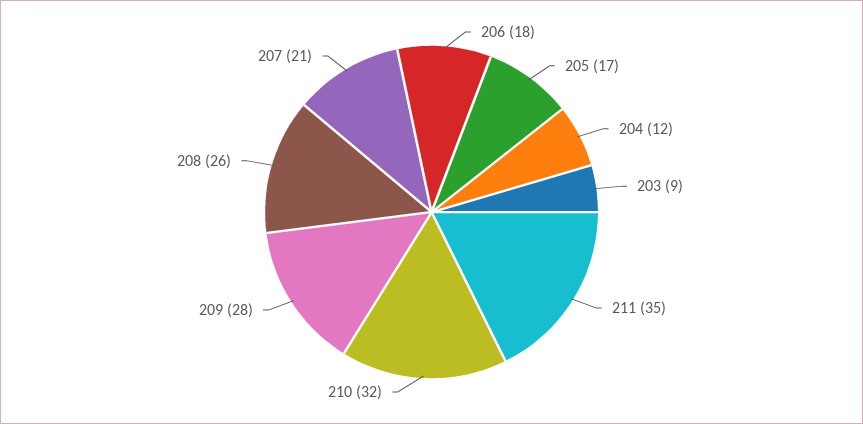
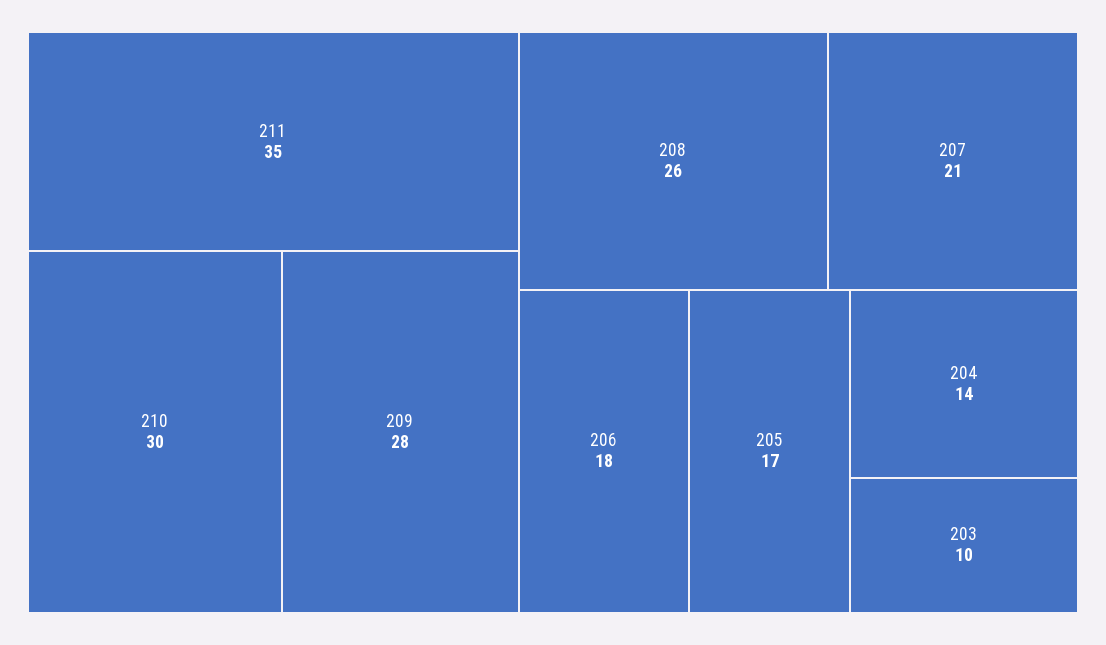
204: 12 -> 14
203: 9 -> 10
210: 32 -> 30

